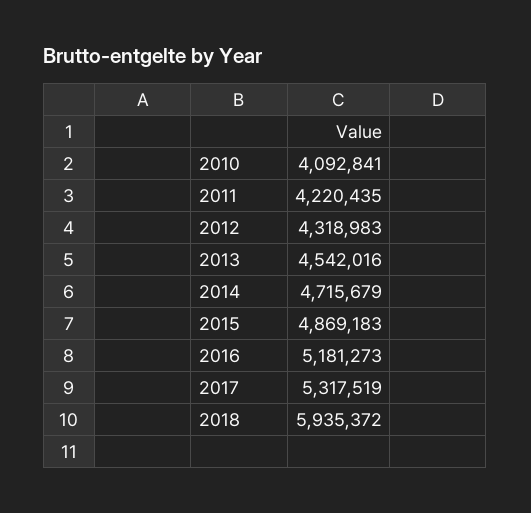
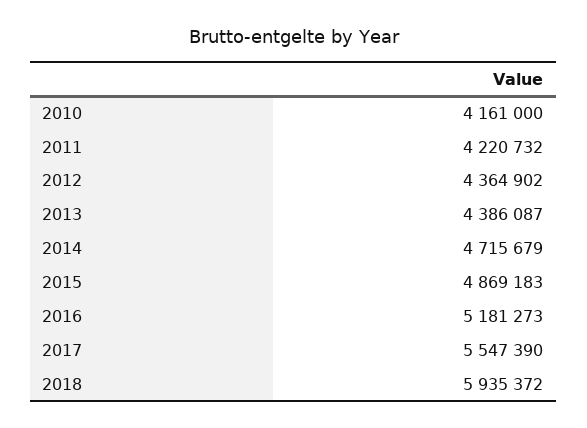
2010: 4092841 -> 4161000
2011: 4220435 -> 4220732
2012: 4318983 -> 4364902
2013: 4542016 -> 4386087
2017: 5317519 -> 5547390

